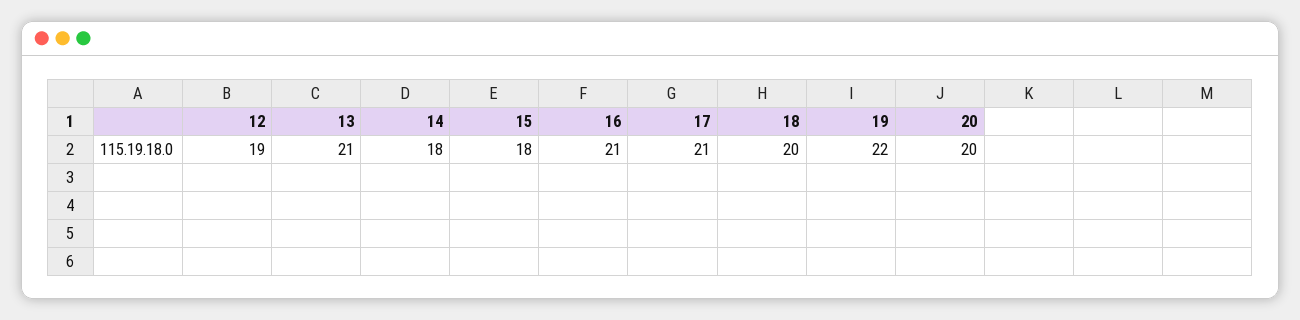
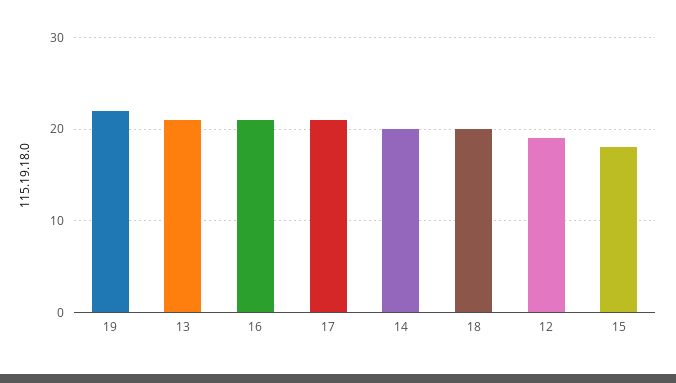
14: 18 -> 20
20: 20 -> none

